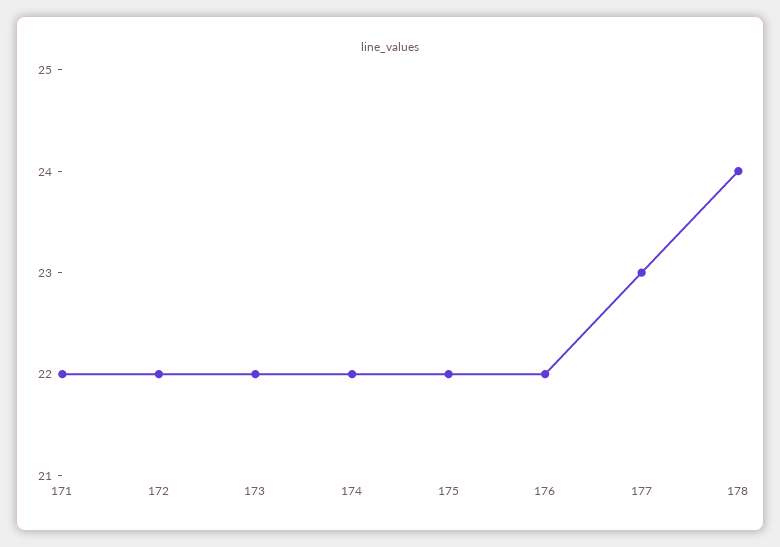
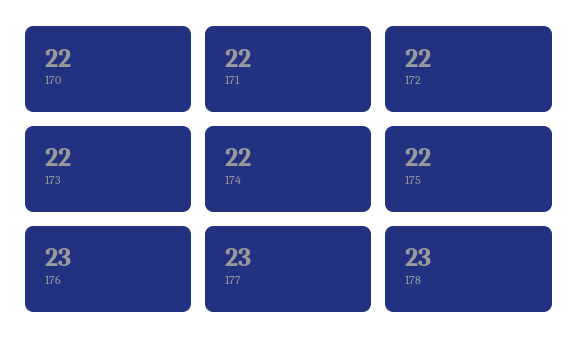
176: 22 -> 23
178: 24 -> 23
170: none -> 22

